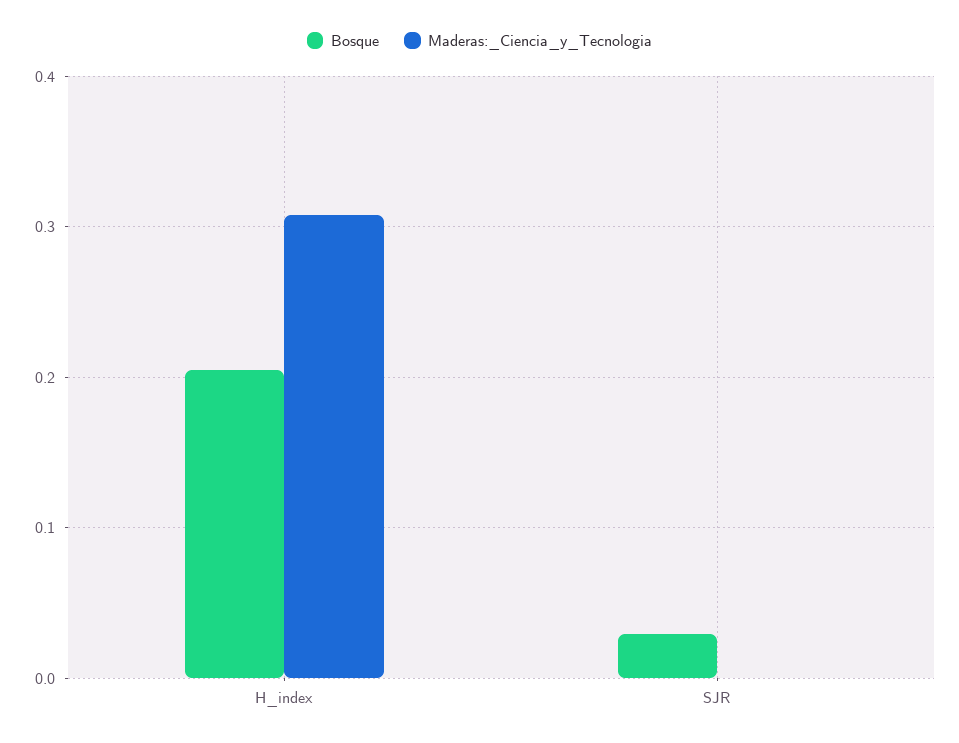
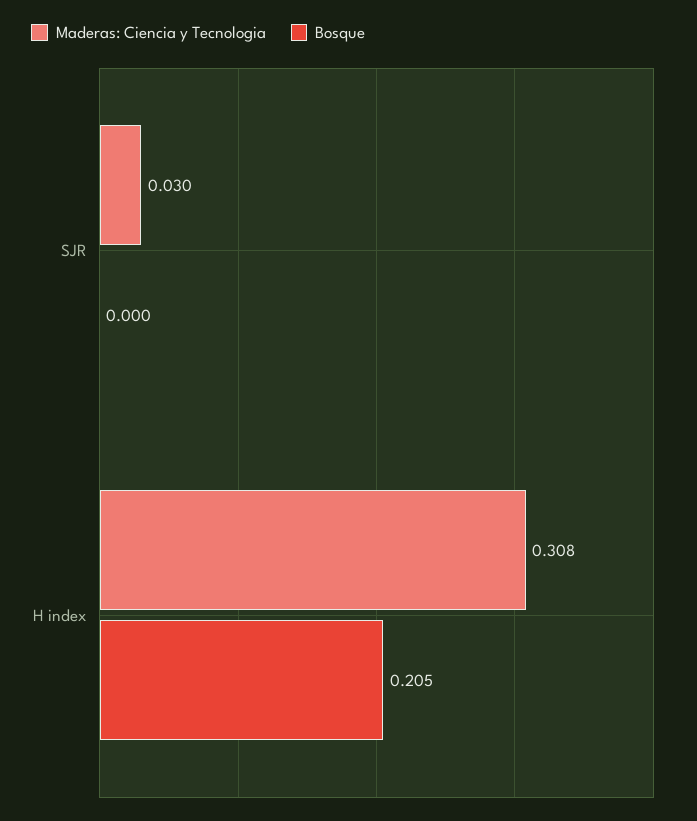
Bosque, SJR: 0.03 -> 0
Maderas:_Ciencia_y_Tecnologia, SJR: 0 -> 0.03

